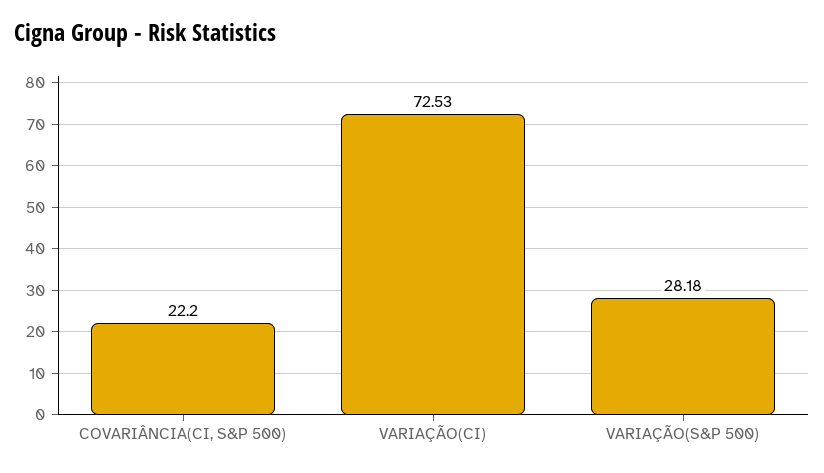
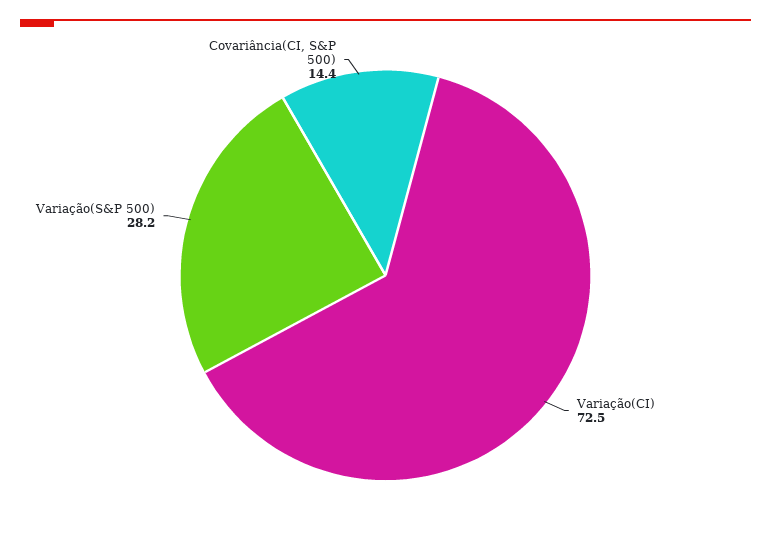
COVARIÂNCIA(CI, S&P 500): 22.2 -> 14.4

